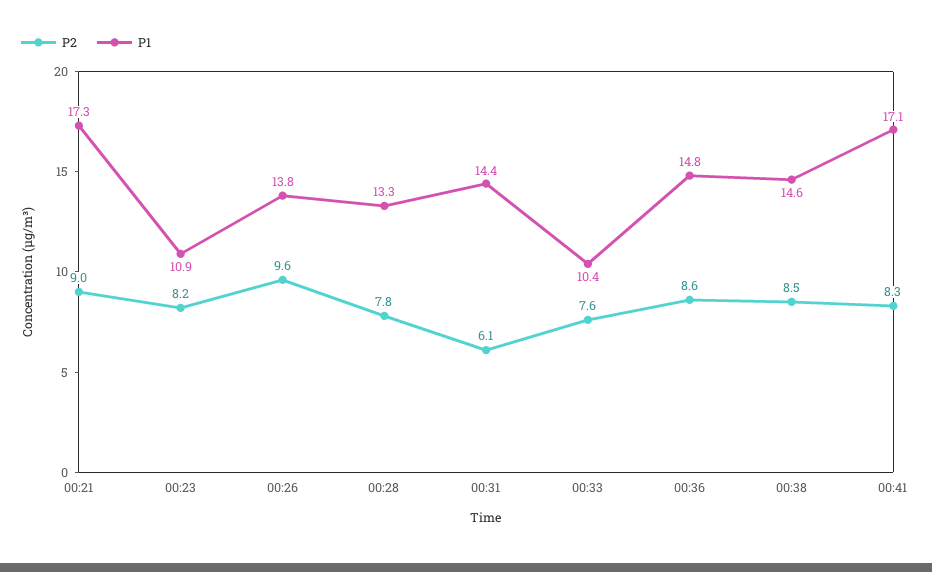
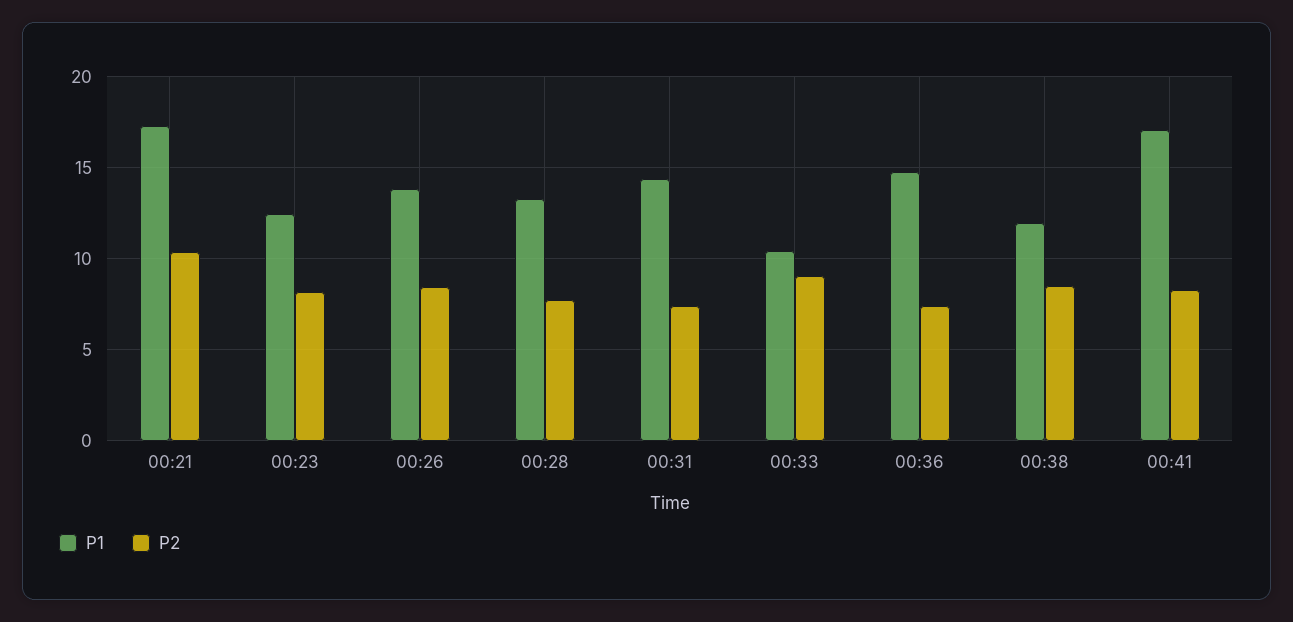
P2, 00:21: 9 -> 10.5
P1, 00:23: 10.9 -> 12.5
P2, 00:26: 9.6 -> 8.5
P2, 00:31: 6.1 -> 7.5
P2, 00:33: 7.6 -> 9
P2, 00:36: 8.6 -> 7.5
P1, 00:38: 14.6 -> 12

